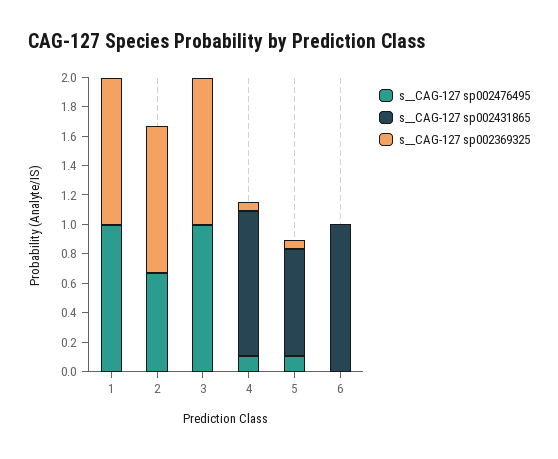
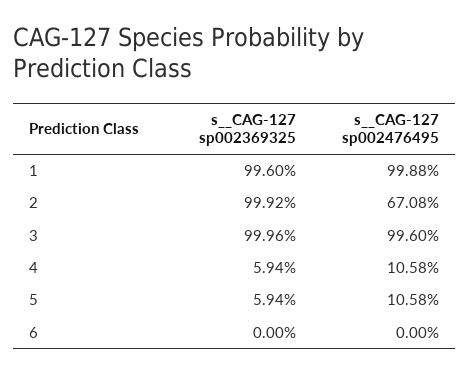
s__CAG-127 sp002431865, 1: 0 -> none
s__CAG-127 sp002431865, 2: 0 -> none
s__CAG-127 sp002431865, 3: 0 -> none
s__CAG-127 sp002431865, 4: 1 -> none
s__CAG-127 sp002431865, 5: 0.7 -> none
s__CAG-127 sp002431865, 6: 1 -> none

